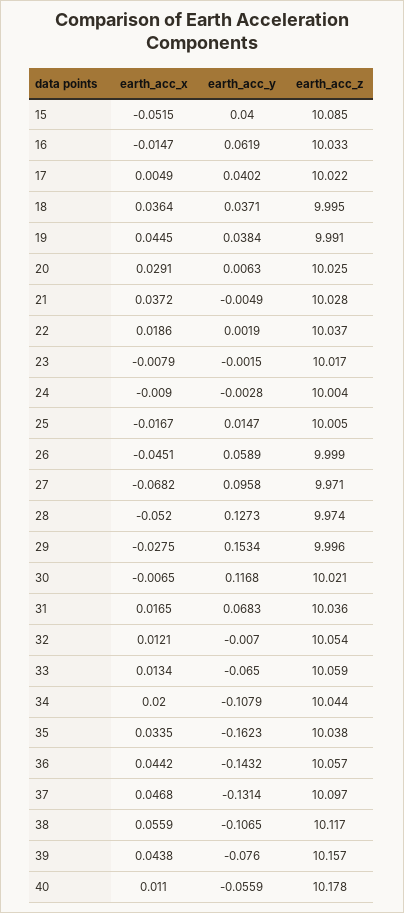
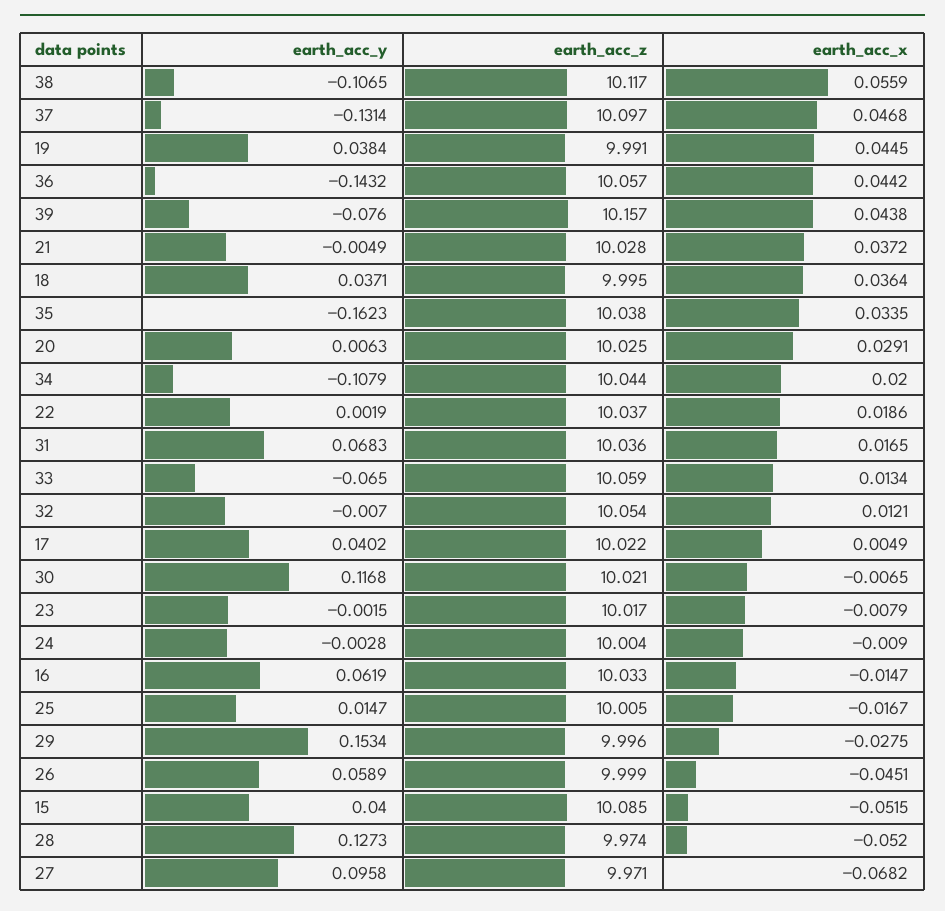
earth_acc_x, 40: 0.011 -> none
earth_acc_y, 40: -0.0559 -> none
earth_acc_z, 40: 10.178 -> none

